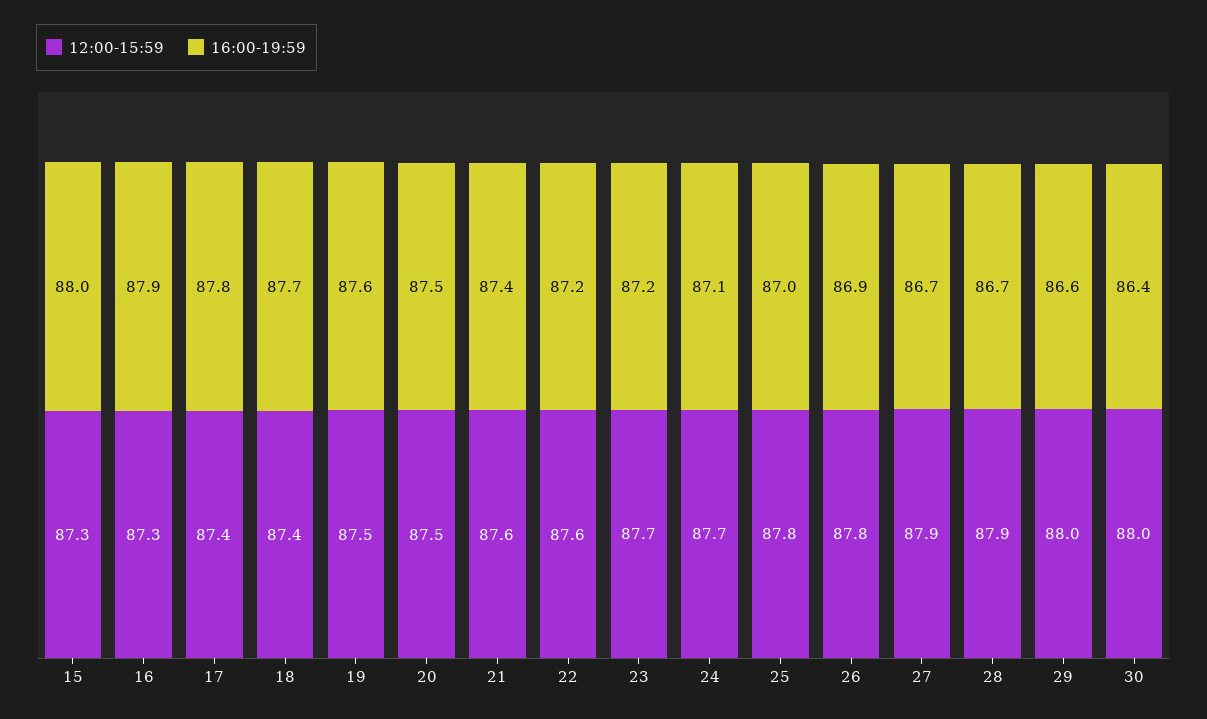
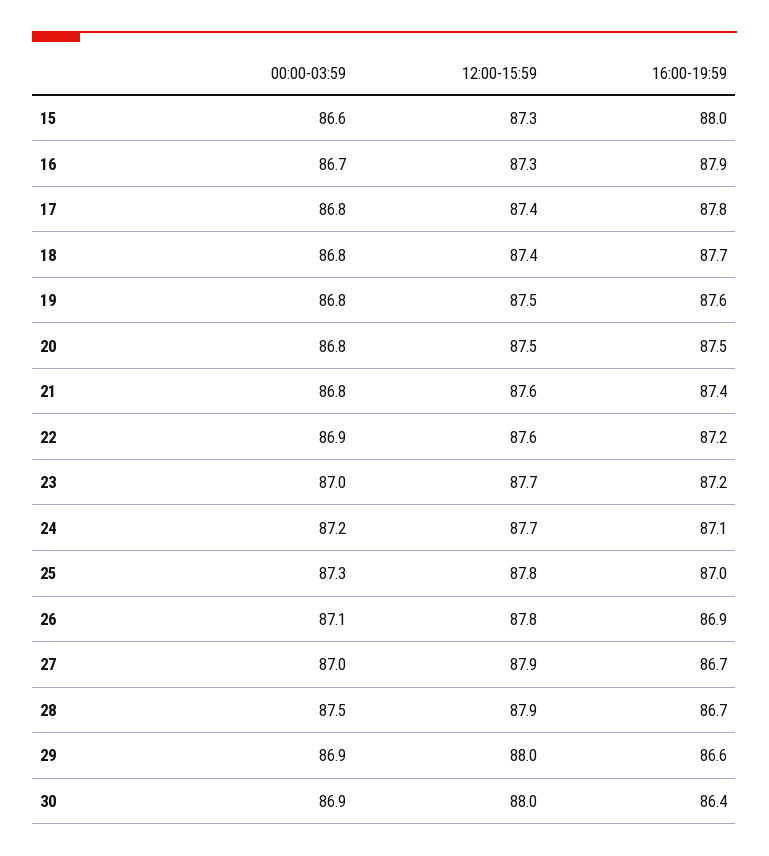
00:00-03:59, 15: none -> 86.6
00:00-03:59, 16: none -> 86.7
00:00-03:59, 17: none -> 86.8
00:00-03:59, 18: none -> 86.8
00:00-03:59, 19: none -> 86.8
00:00-03:59, 20: none -> 86.8
00:00-03:59, 21: none -> 86.8
00:00-03:59, 22: none -> 86.9
00:00-03:59, 23: none -> 87
00:00-03:59, 24: none -> 87.2
00:00-03:59, 25: none -> 87.3
00:00-03:59, 26: none -> 87.1
00:00-03:59, 27: none -> 87
00:00-03:59, 28: none -> 87.5
00:00-03:59, 29: none -> 86.9
00:00-03:59, 30: none -> 86.9

